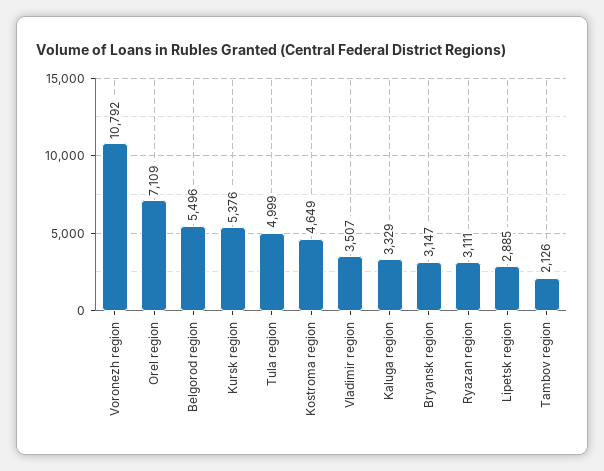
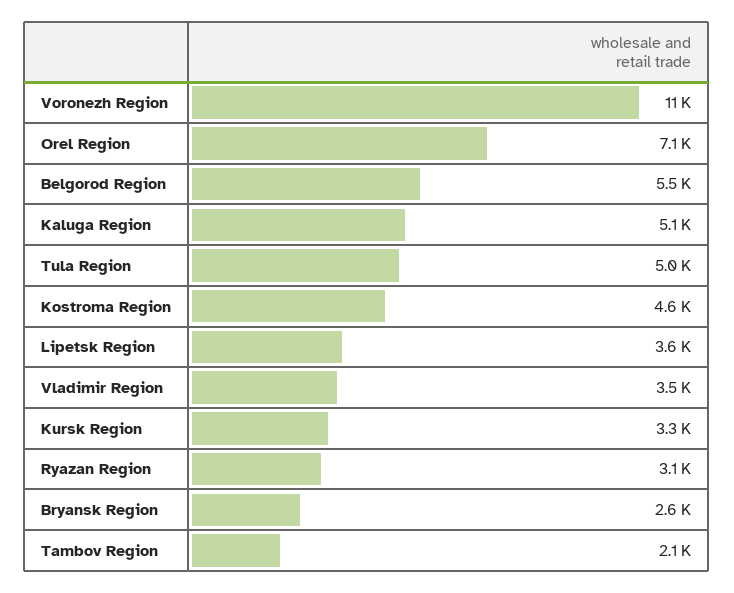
Kursk region: 5376 -> 3300
Kaluga region: 3329 -> 5100
Bryansk region: 3147 -> 2600
Lipetsk region: 2885 -> 3600

